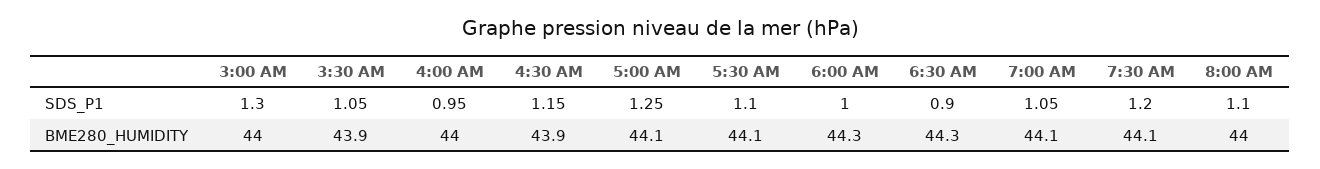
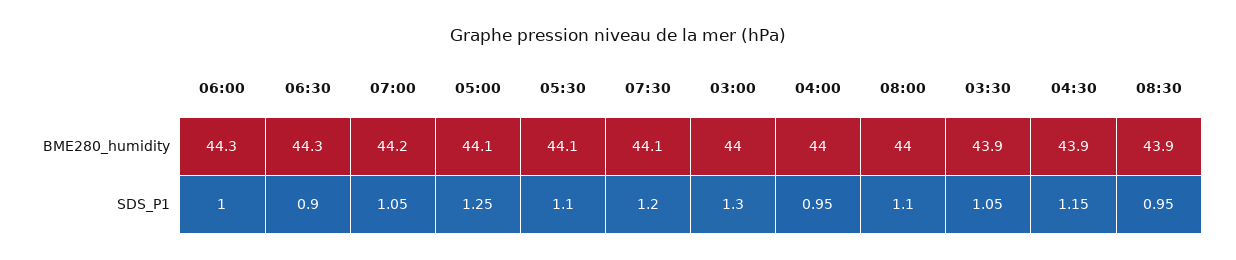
7:00 AM, BME280_HUMIDITY: 44.1 -> 44.2
08:30, BME280_HUMIDITY: none -> 43.9
08:30, SDS_P1: none -> 0.95

